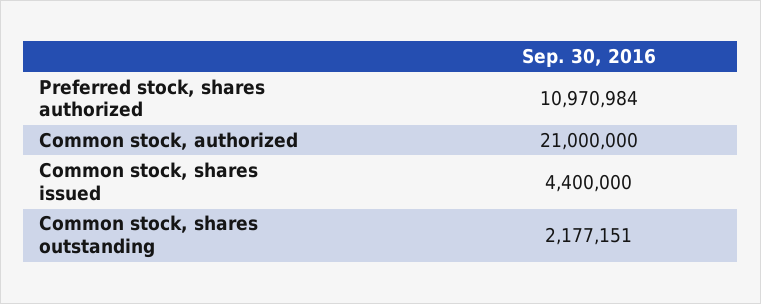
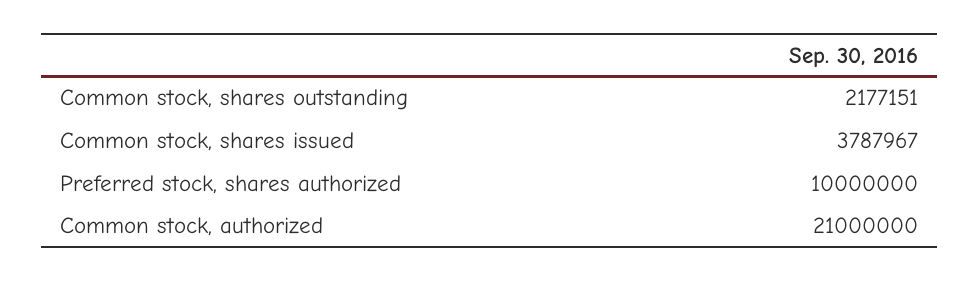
Preferred stock, shares authorized: 10970984 -> 10000000
Common stock, shares issued: 4400000 -> 3787967

